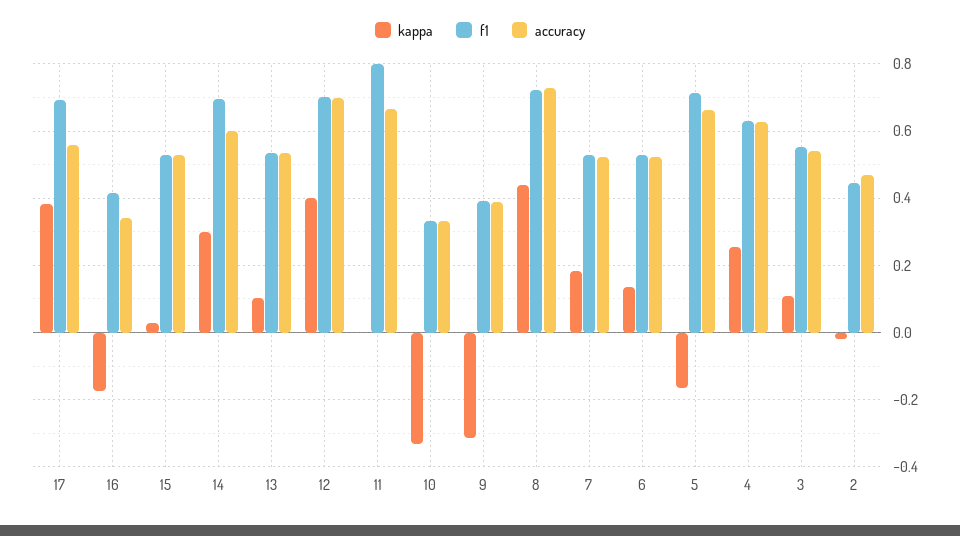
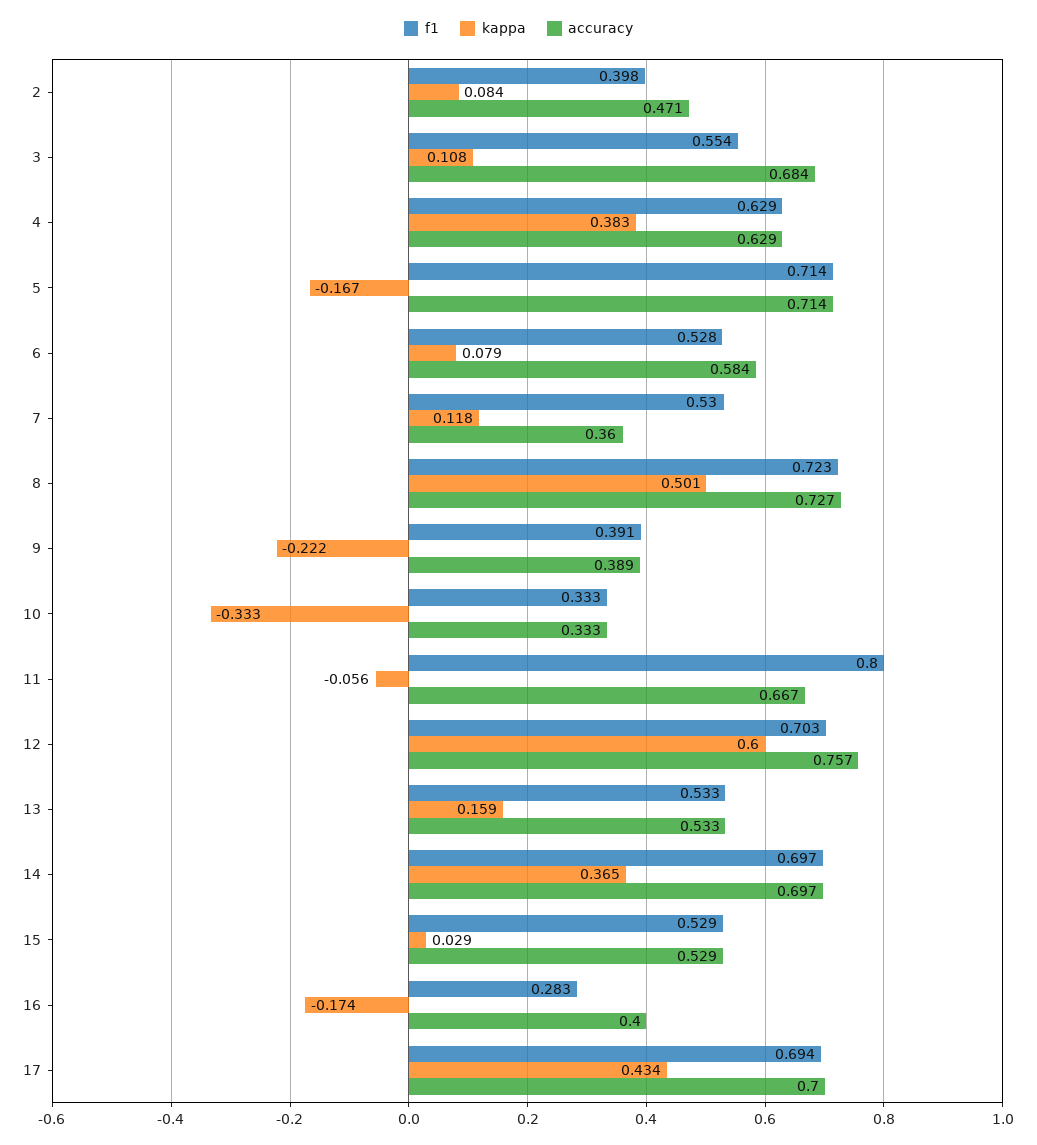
kappa, 17: 0.38 -> 0.434
accuracy, 17: 0.56 -> 0.7
f1, 16: 0.42 -> 0.283
accuracy, 16: 0.34 -> 0.4
kappa, 14: 0.3 -> 0.365
accuracy, 14: 0.6 -> 0.697
kappa, 13: 0.1 -> 0.159
kappa, 12: 0.4 -> 0.6
accuracy, 12: 0.7 -> 0.757
kappa, 11: 0 -> -0.056
kappa, 9: -0.32 -> -0.222
kappa, 8: 0.44 -> 0.501
kappa, 7: 0.18 -> 0.118
accuracy, 7: 0.52 -> 0.36
kappa, 6: 0.14 -> 0.079
accuracy, 6: 0.52 -> 0.584
accuracy, 5: 0.66 -> 0.714
kappa, 4: 0.26 -> 0.383
accuracy, 3: 0.54 -> 0.684
kappa, 2: -0.02 -> 0.084
f1, 2: 0.44 -> 0.398

